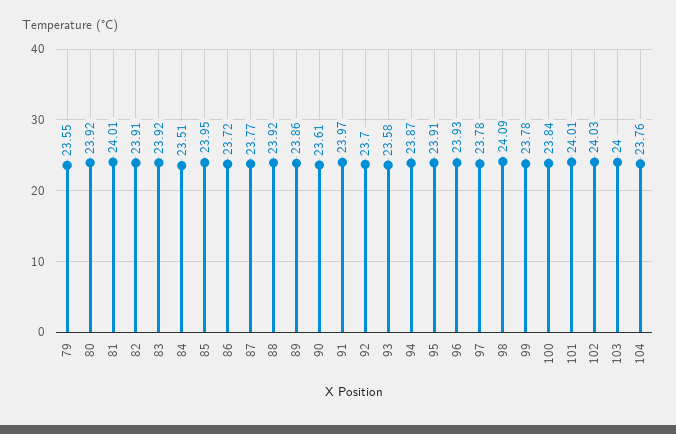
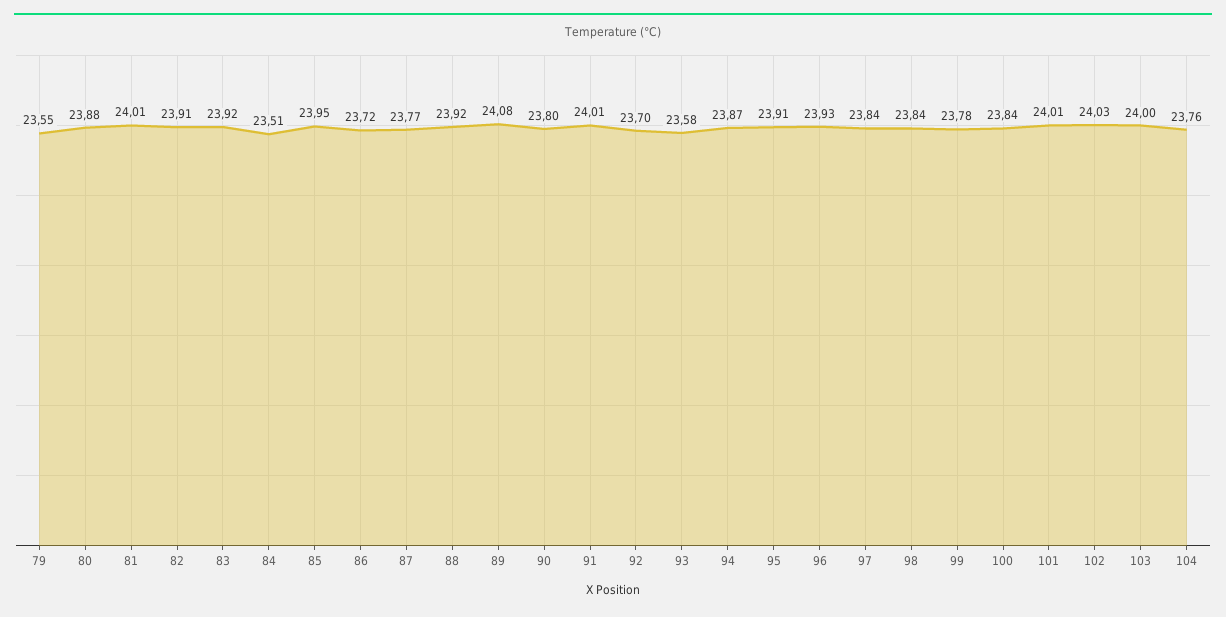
80: 23.92 -> 23.88
89: 23.86 -> 24.08
90: 23.61 -> 23.8
91: 23.97 -> 24.01
97: 23.78 -> 23.84
98: 24.09 -> 23.84

